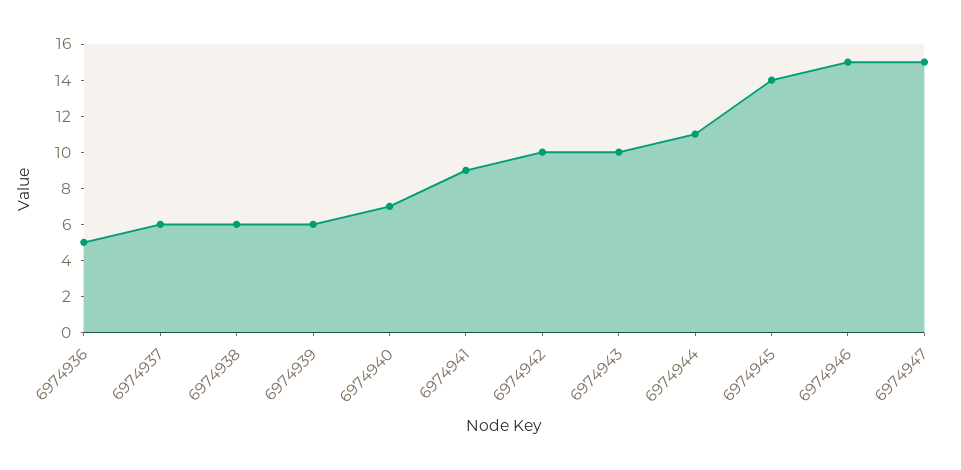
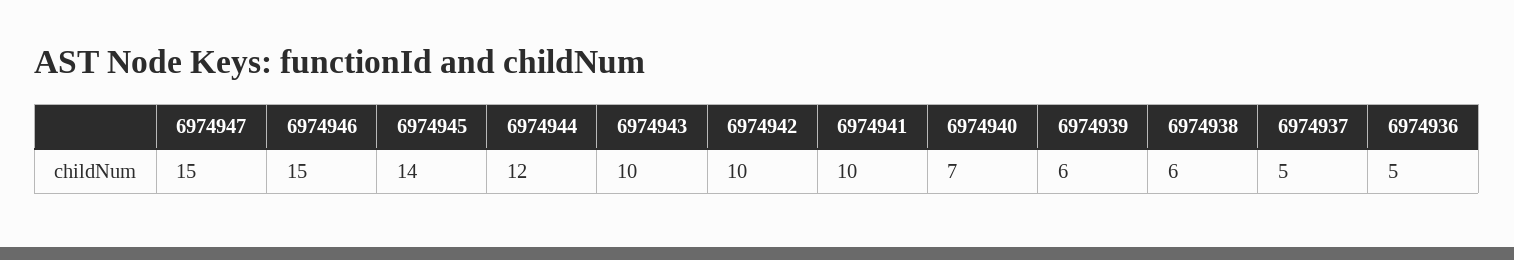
6974937: 6 -> 5
6974941: 9 -> 10
6974944: 11 -> 12

